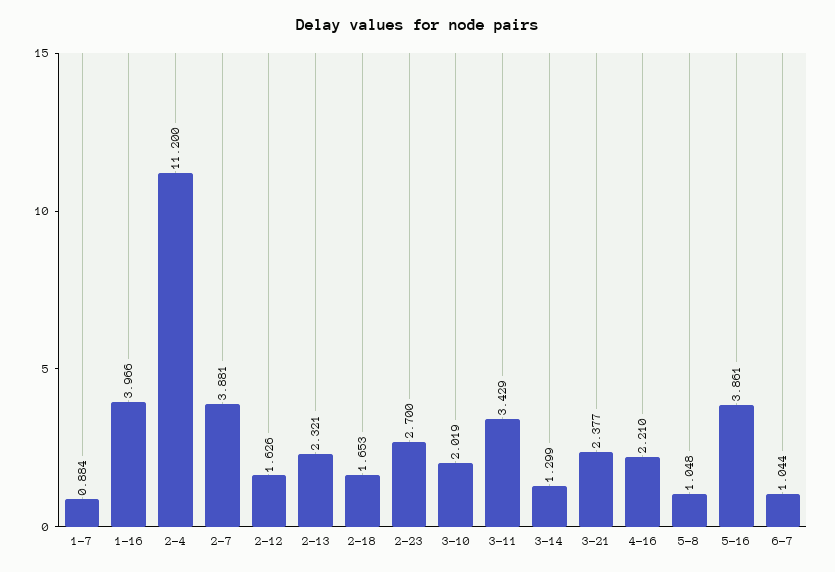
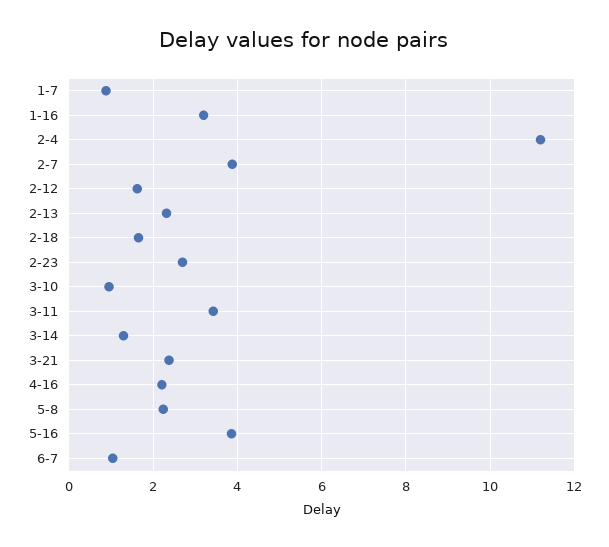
1-16: 3.966 -> 3.2
3-10: 2.019 -> 1
5-8: 1.048 -> 2.2

